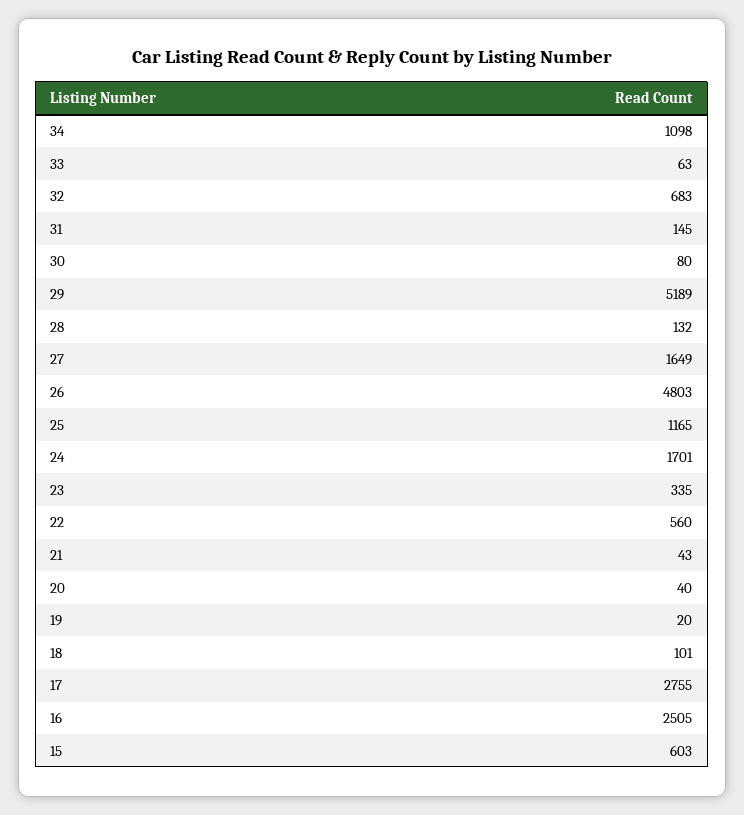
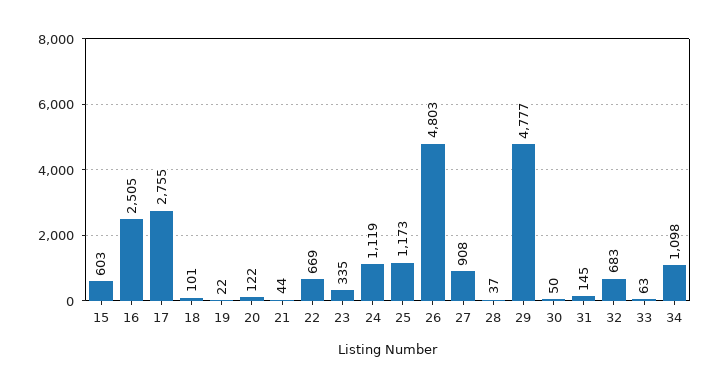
30: 80 -> 50
29: 5189 -> 4777
28: 132 -> 37
27: 1649 -> 908
25: 1165 -> 1173
24: 1701 -> 1119
22: 560 -> 669
21: 43 -> 44
20: 40 -> 122
19: 20 -> 22

